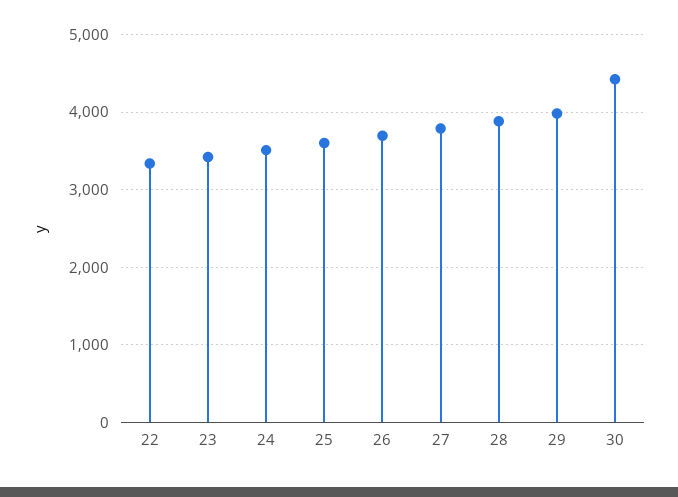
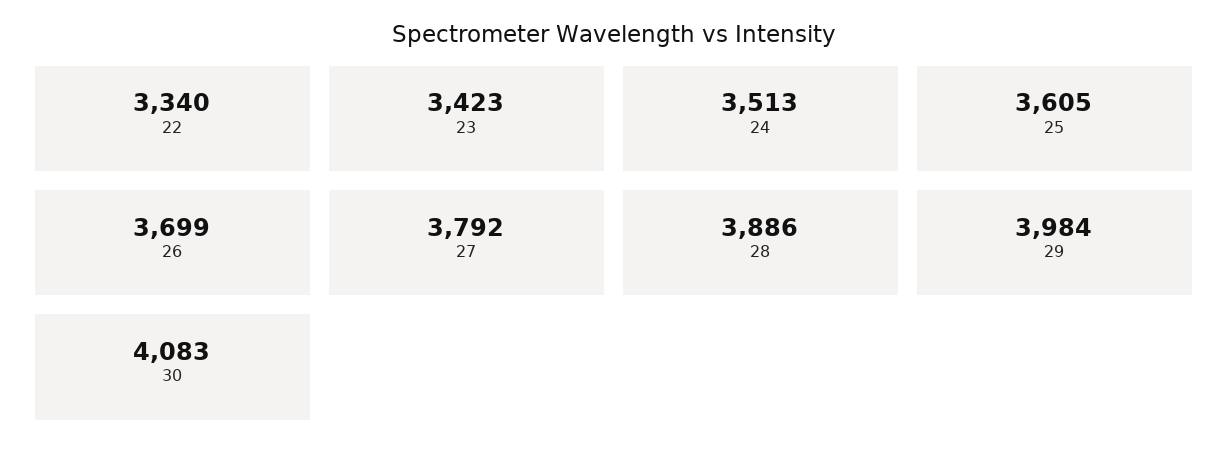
30: 4400 -> 4083

